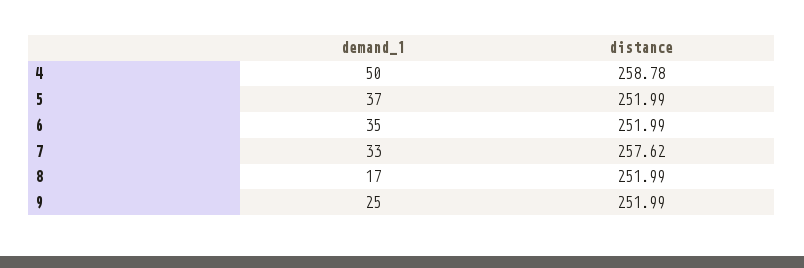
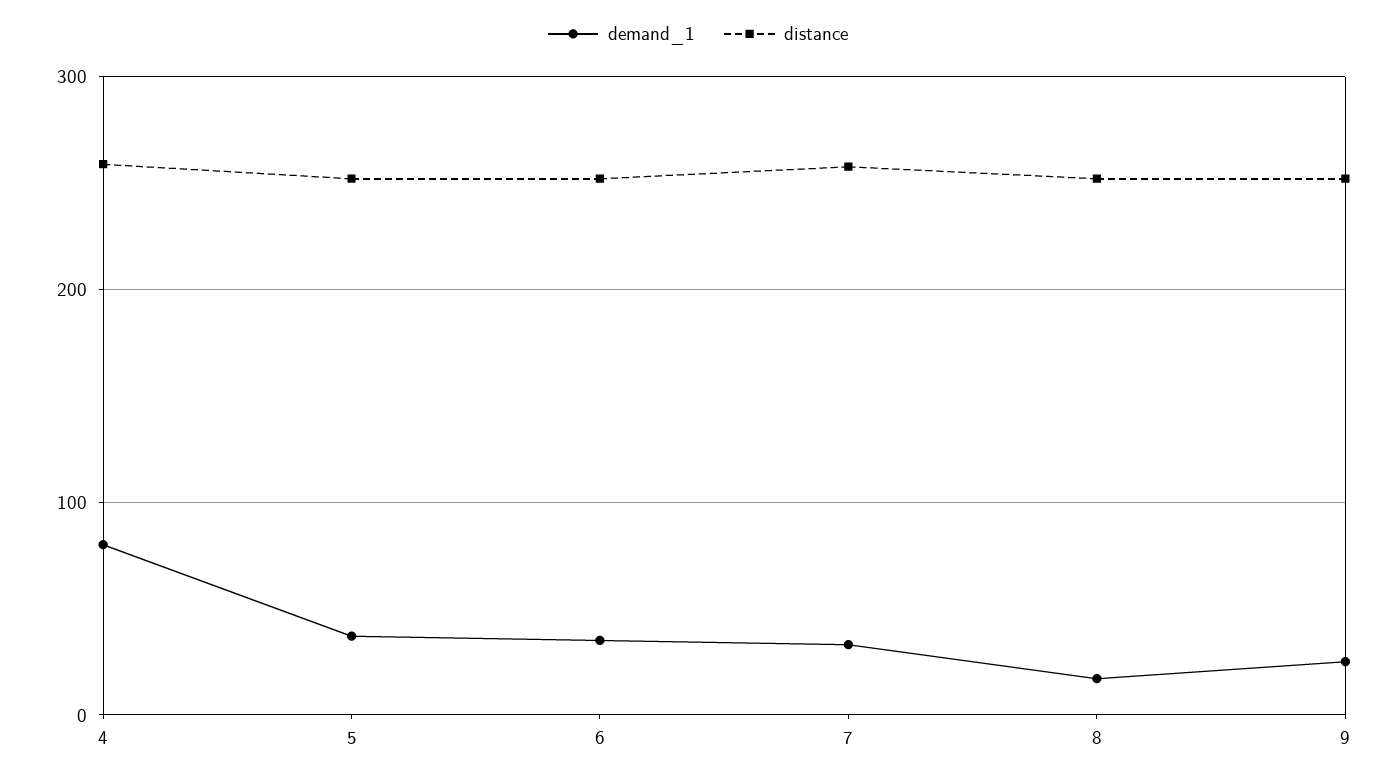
demand_1, 4: 50 -> 80

